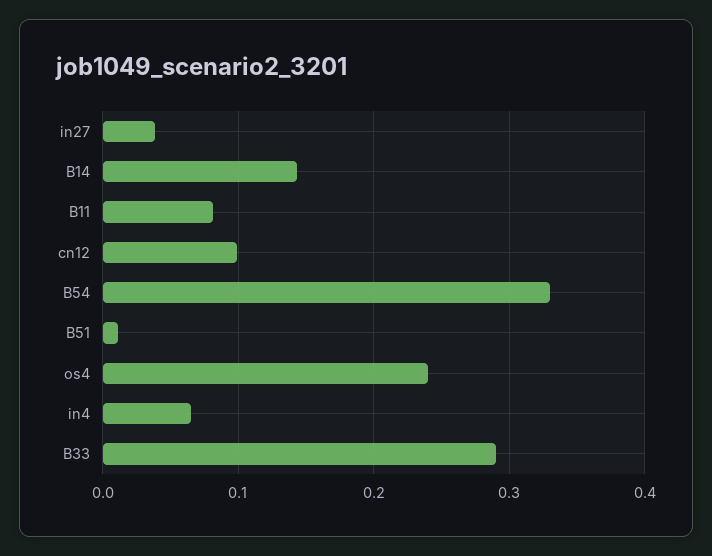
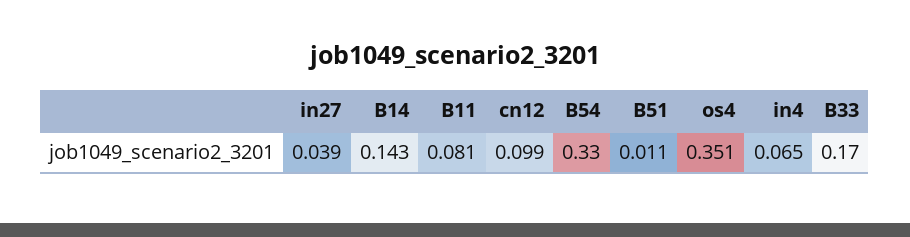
os4: 0.24 -> 0.351
B33: 0.29 -> 0.17

